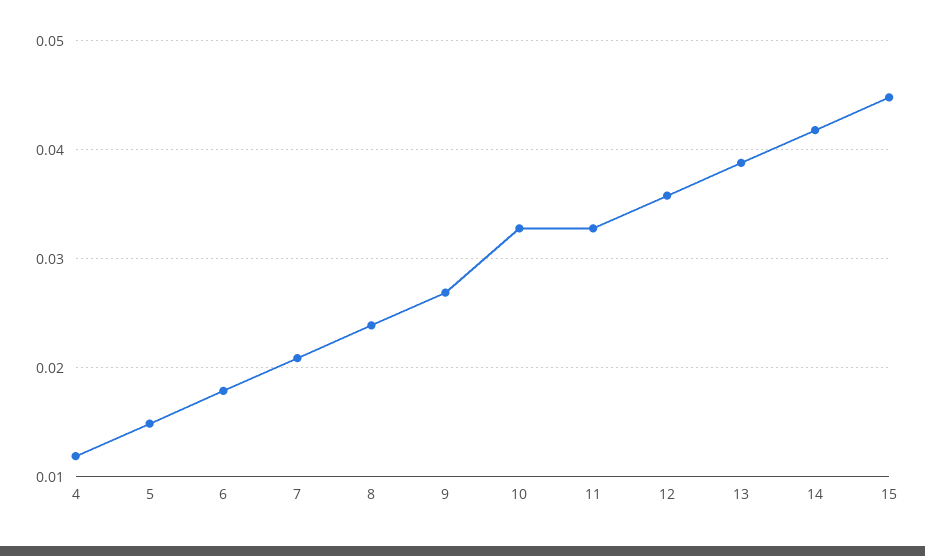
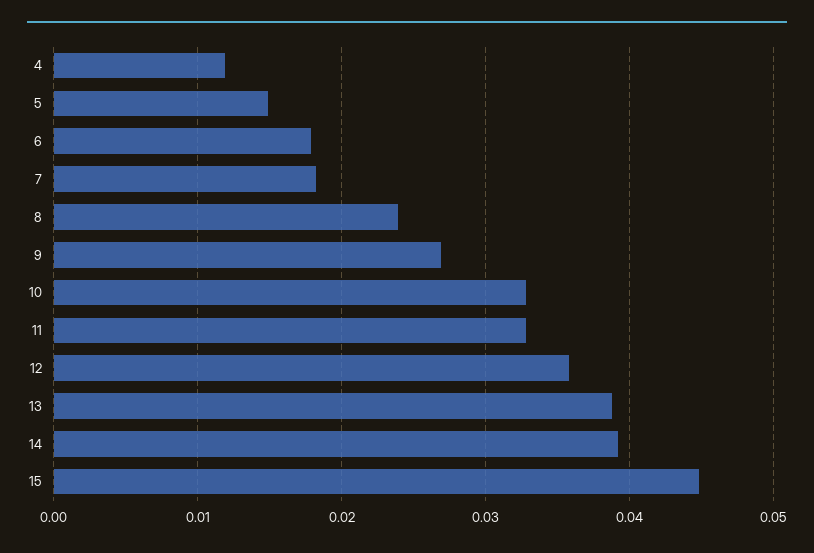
7: 0.021 -> 0.018
14: 0.042 -> 0.039

